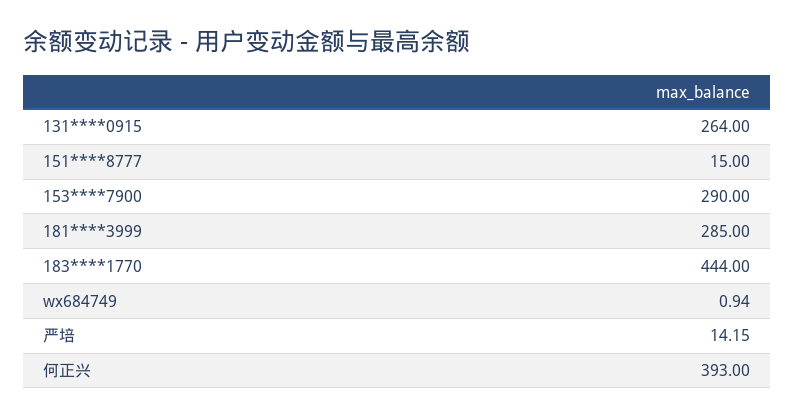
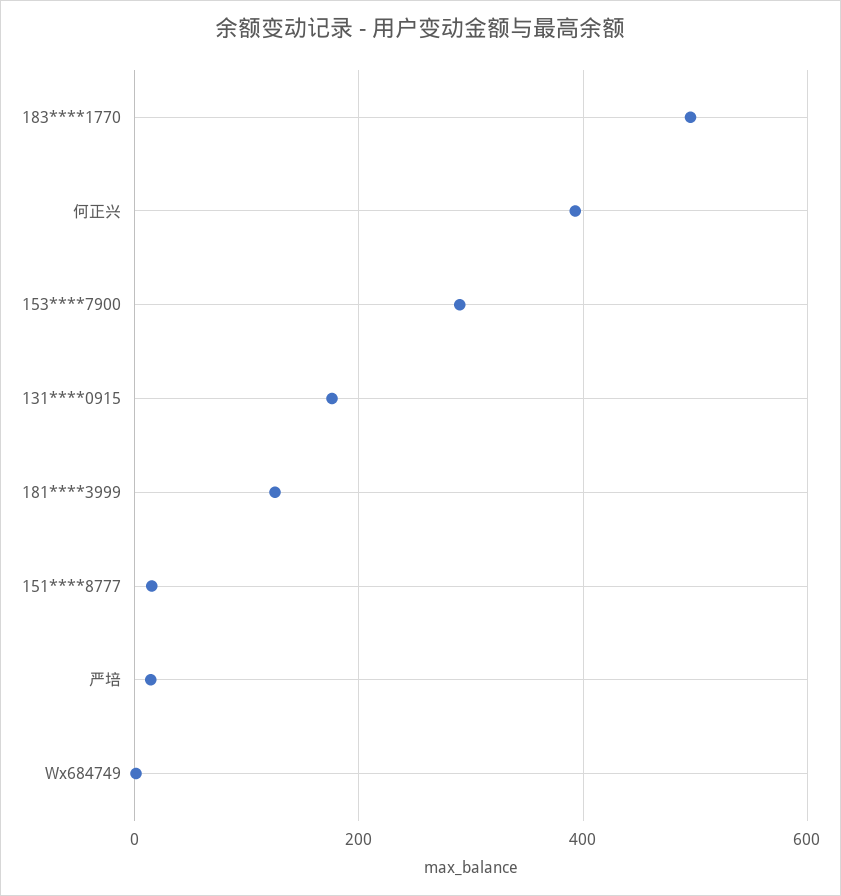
131****0915: 264 -> 180
181****3999: 285 -> 120
183****1770: 444 -> 500

